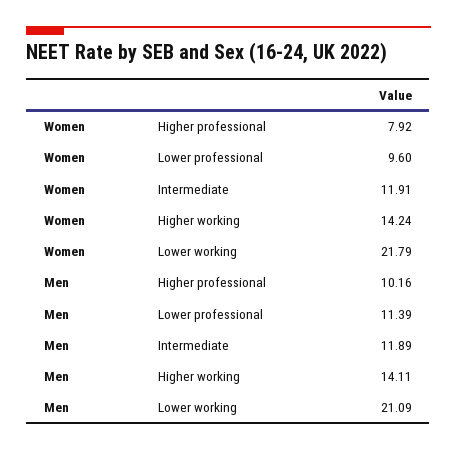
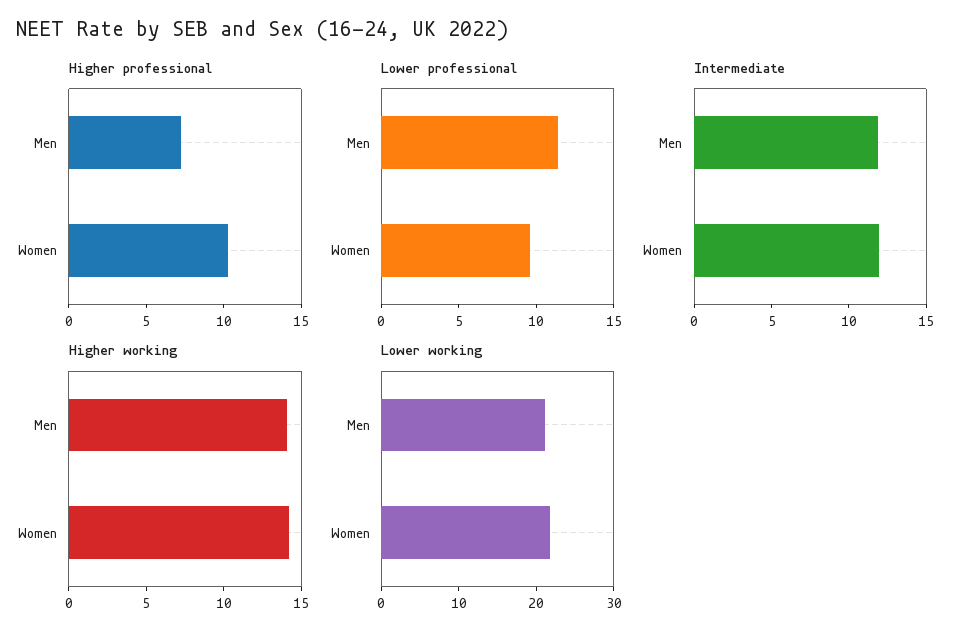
Higher professional, Women: 7.92 -> 10
Higher professional, Men: 10.16 -> 7

